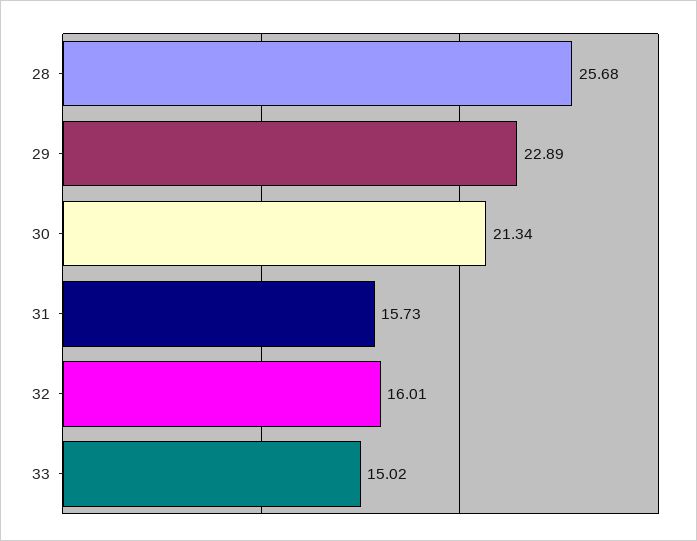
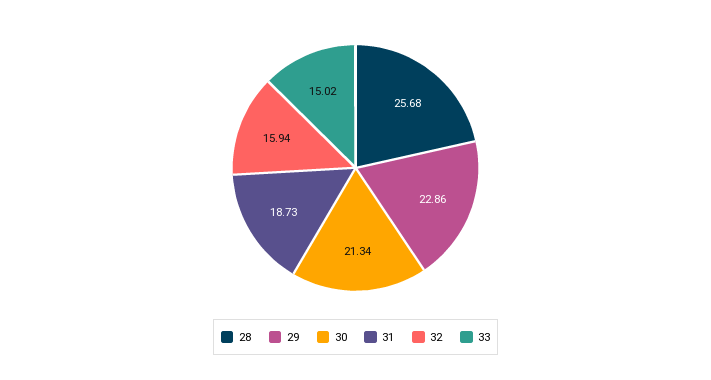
29: 22.89 -> 22.86
31: 15.73 -> 18.73
32: 16.01 -> 15.94

